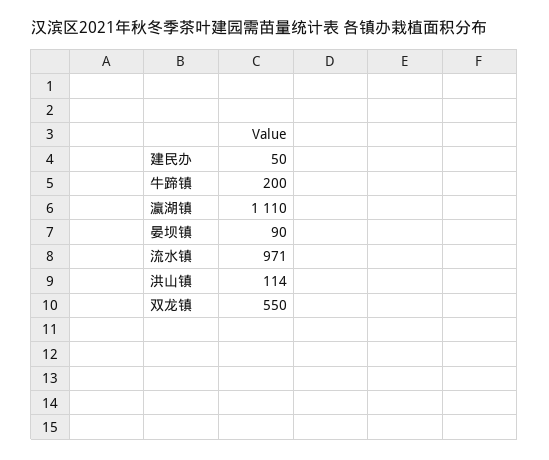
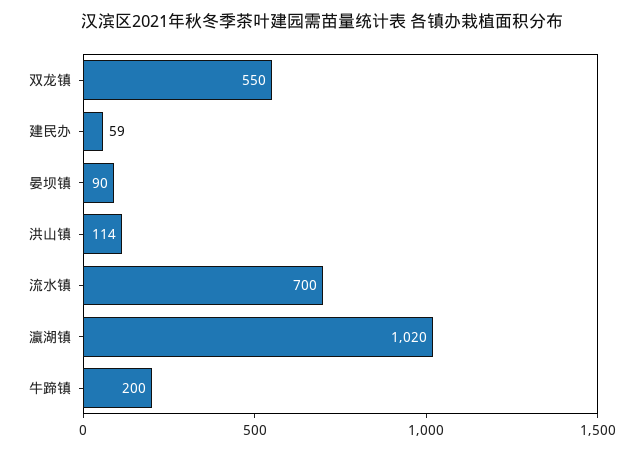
建民办: 50 -> 59
瀛湖镇: 1110 -> 1020
流水镇: 971 -> 700

